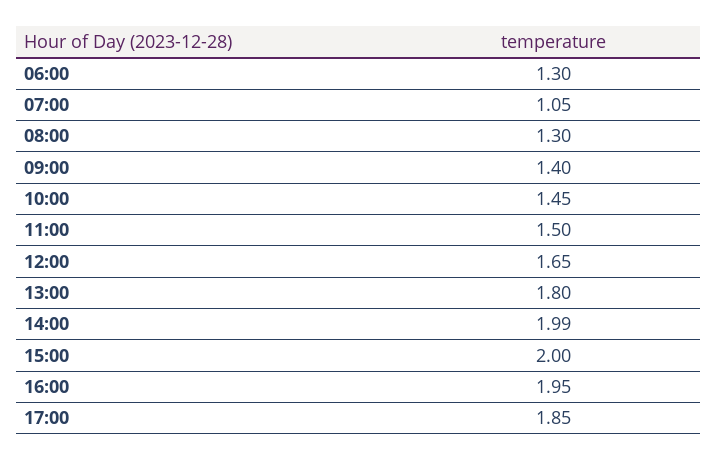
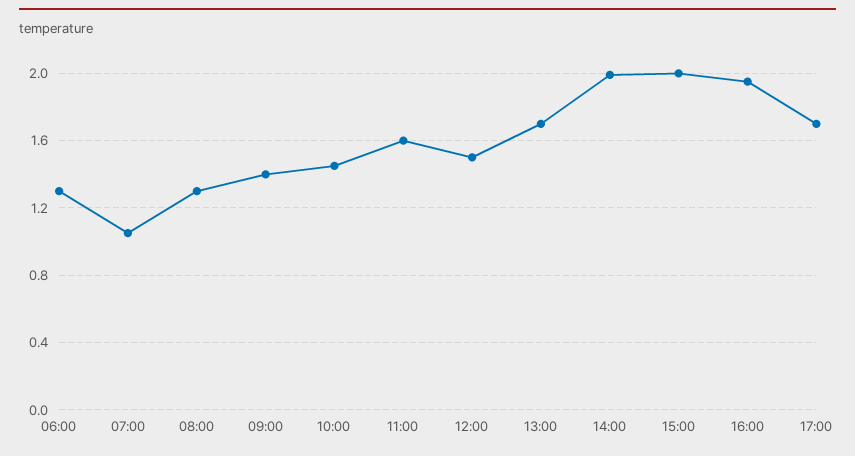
11:00: 1.5 -> 1.6
12:00: 1.65 -> 1.5
13:00: 1.8 -> 1.7
17:00: 1.85 -> 1.7

